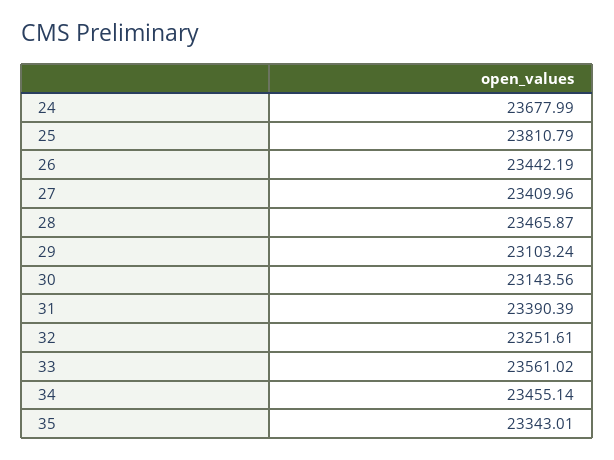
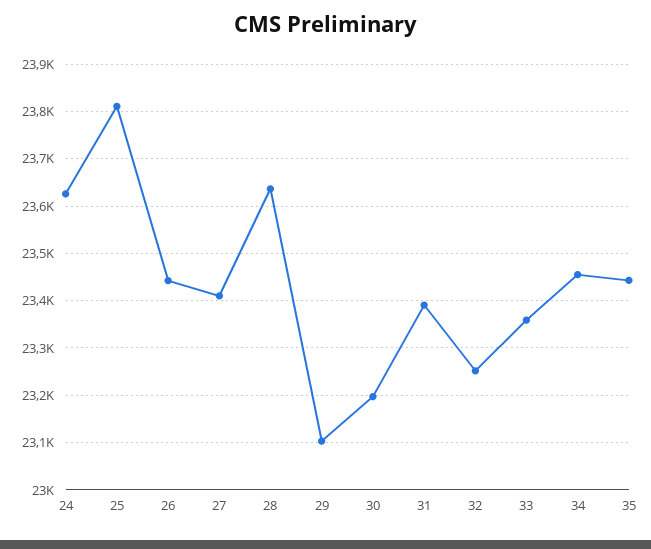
24: 23677.99 -> 23620
28: 23465.87 -> 23640
30: 23143.56 -> 23200
33: 23561.02 -> 23360
35: 23343.01 -> 23440

